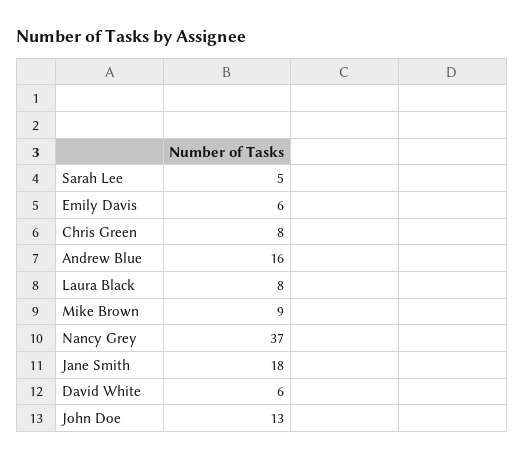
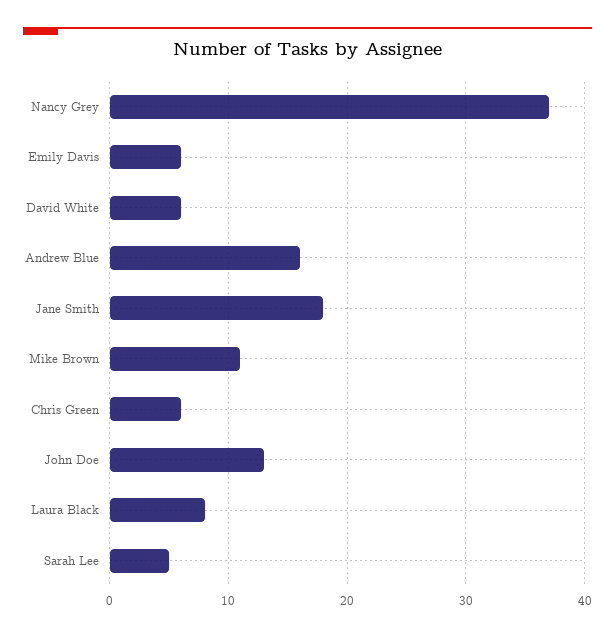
Chris Green: 8 -> 6
Mike Brown: 9 -> 11

